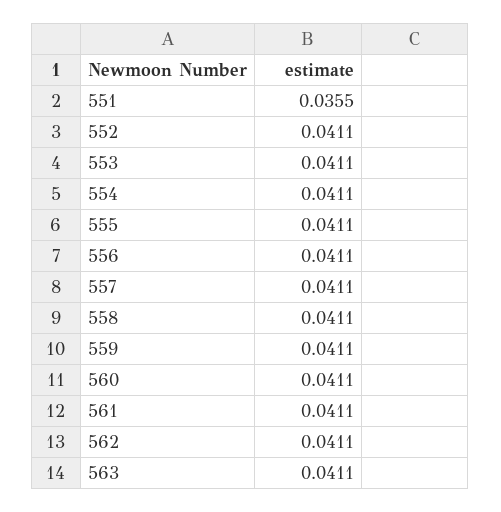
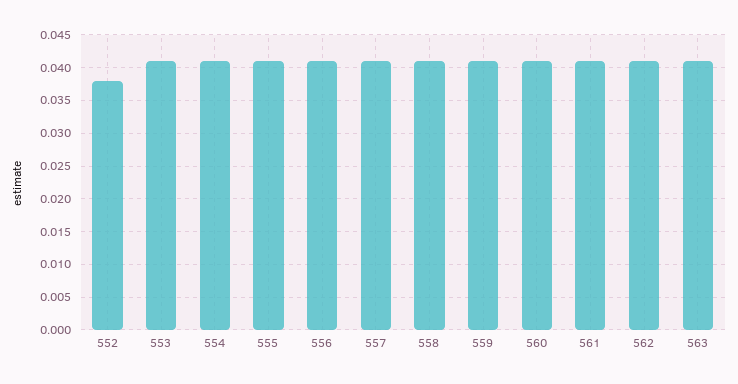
551: 0.0355 -> none
552: 0.0411 -> 0.038

